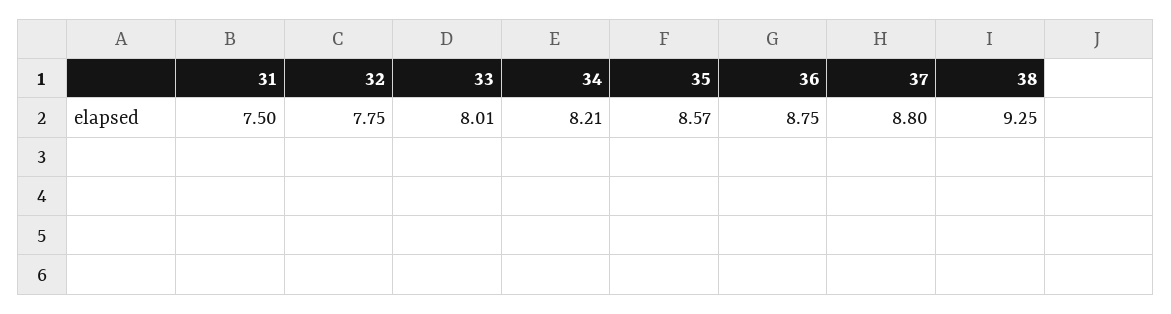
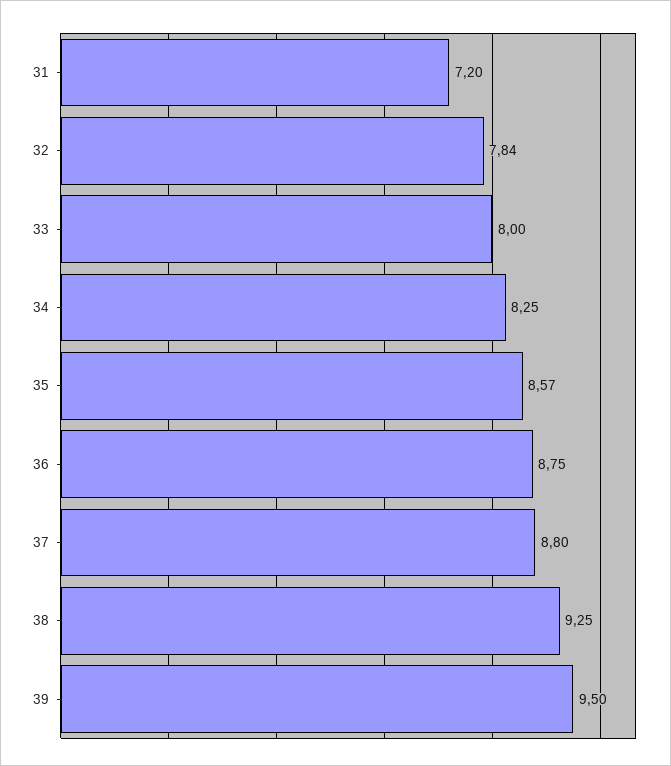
31: 7.5 -> 7.2
32: 7.75 -> 7.84
33: 8.01 -> 8
34: 8.21 -> 8.25
39: none -> 9.5

